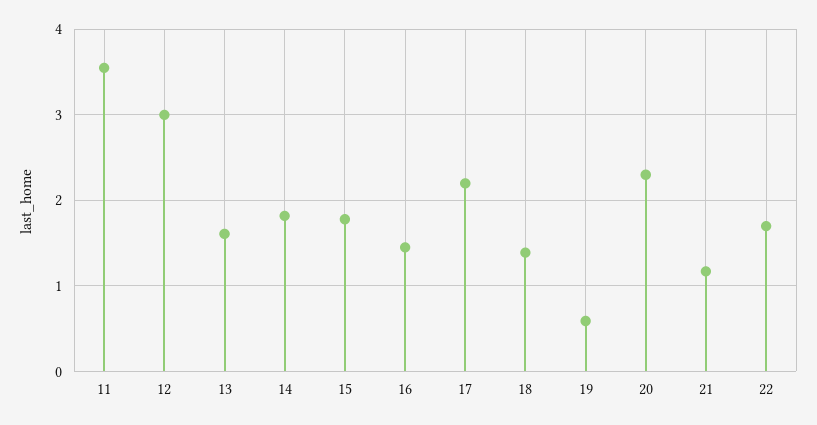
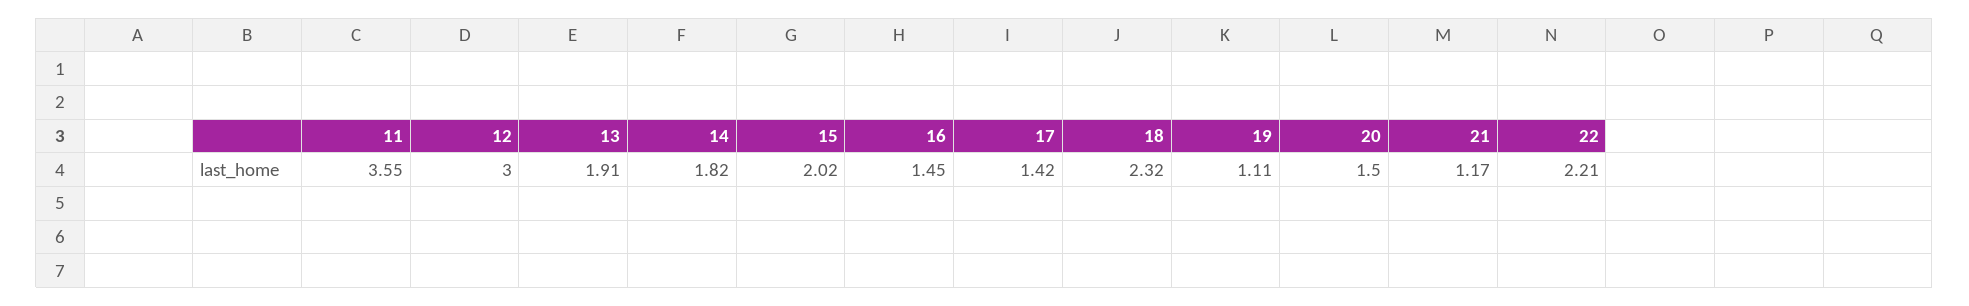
13: 1.6 -> 1.91
15: 1.8 -> 2.02
17: 2.2 -> 1.42
18: 1.4 -> 2.32
19: 0.6 -> 1.11
20: 2.3 -> 1.5
22: 1.7 -> 2.21

